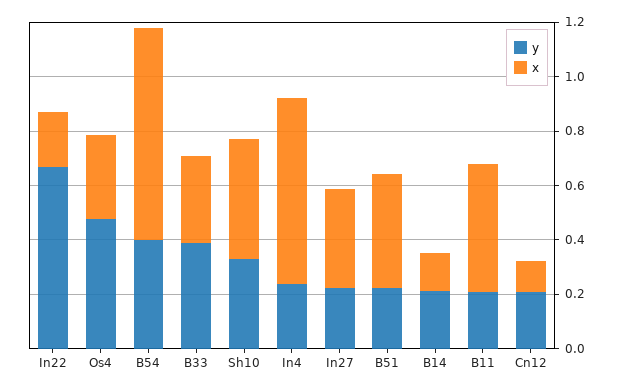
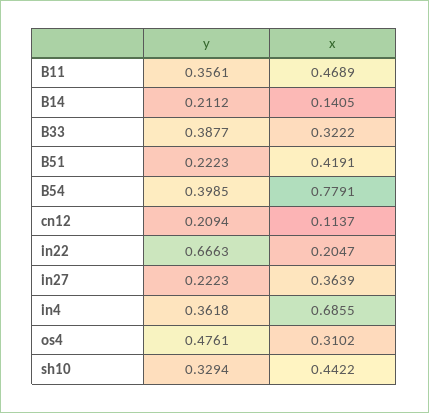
y, In4: 0.25 -> 0.3618
y, B11: 0.2 -> 0.3561

